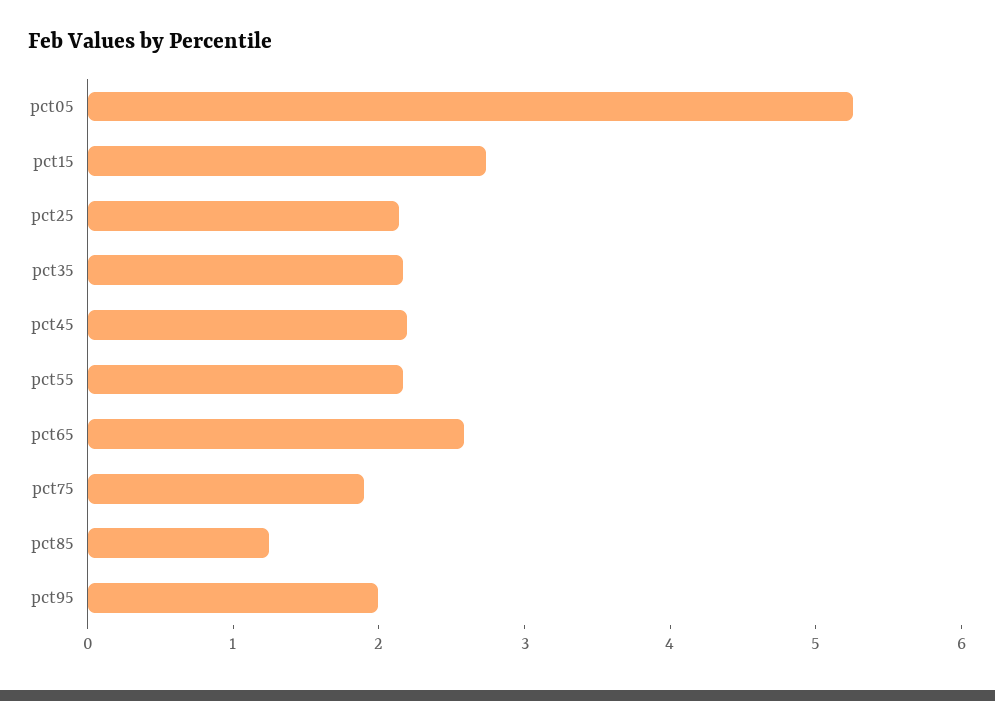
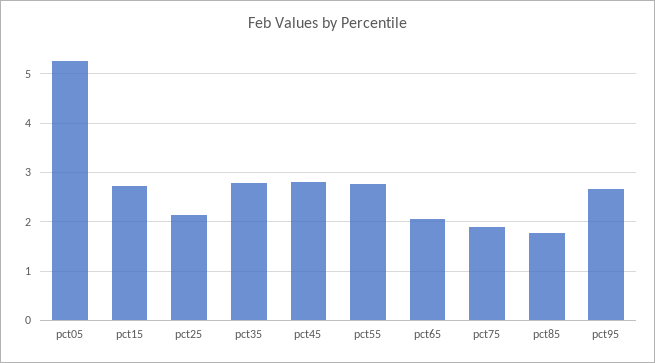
pct35: 2.2 -> 2.8
pct45: 2.2 -> 2.8
pct55: 2.2 -> 2.8
pct65: 2.6 -> 2
pct85: 1.2 -> 1.8
pct95: 2 -> 2.6

